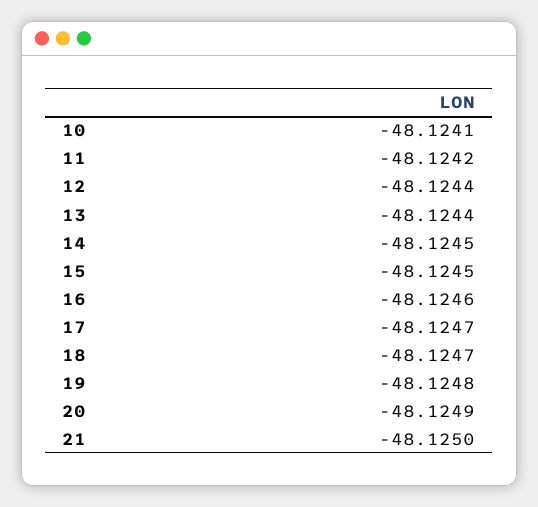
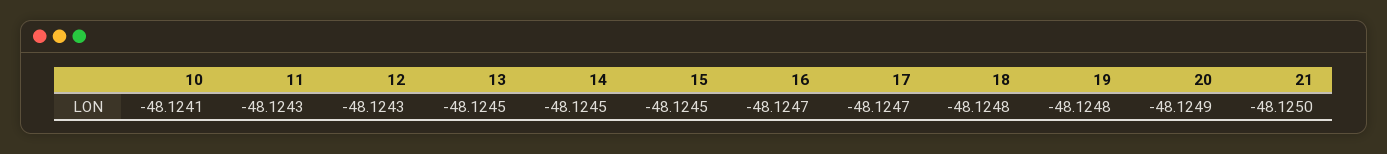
11: -48.1242 -> -48.1243
12: -48.1244 -> -48.1243
13: -48.1244 -> -48.1245
16: -48.1246 -> -48.1247
18: -48.1247 -> -48.1248

